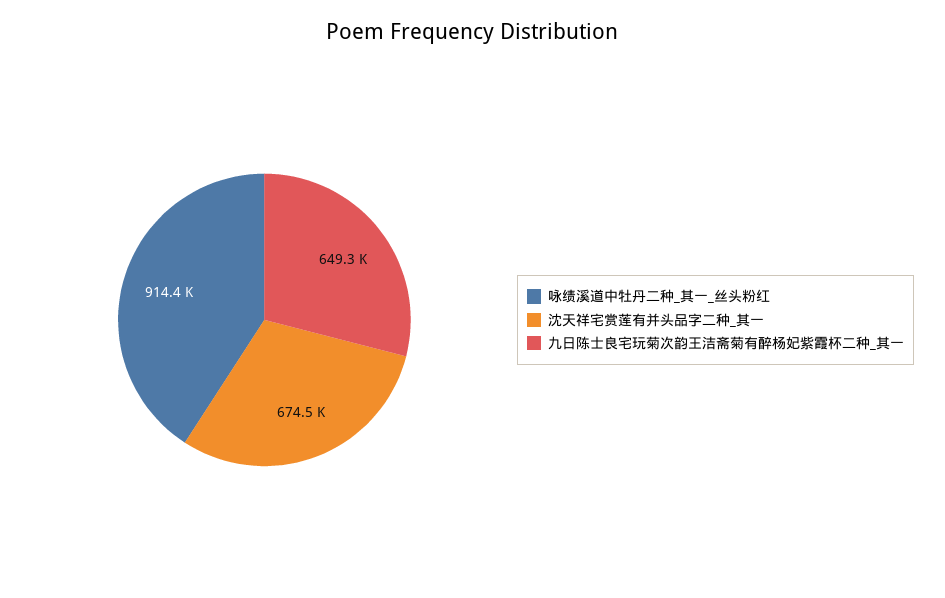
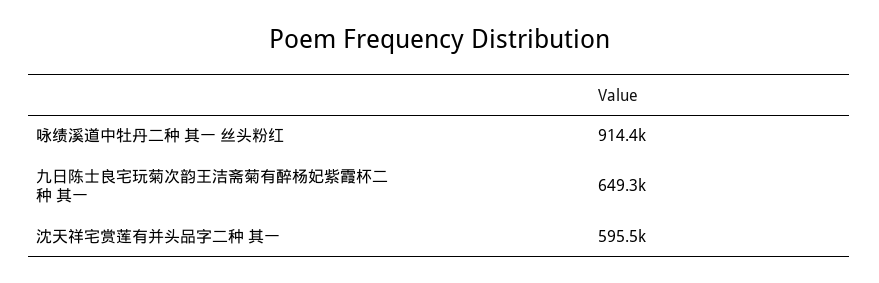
沈天祥宅赏莲有并头品字二种_其一: 674500 -> 595500

